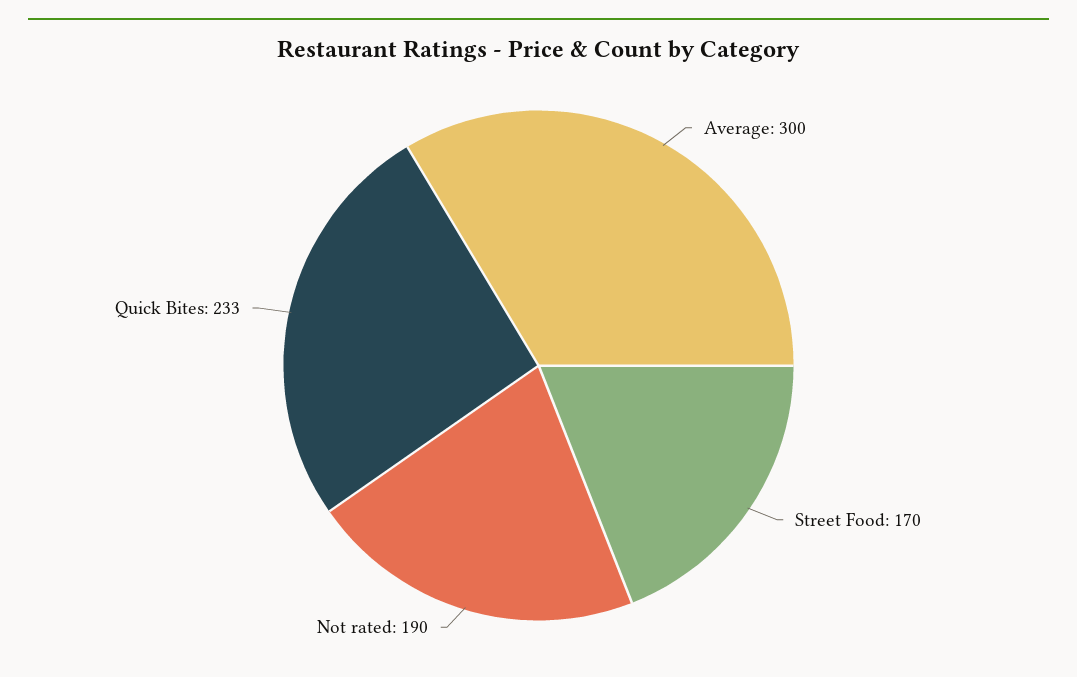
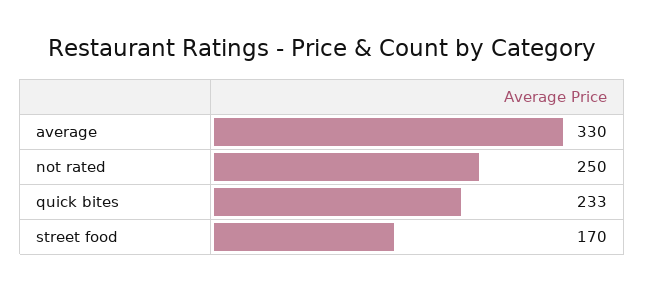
Average: 300 -> 330
Not rated: 190 -> 250

